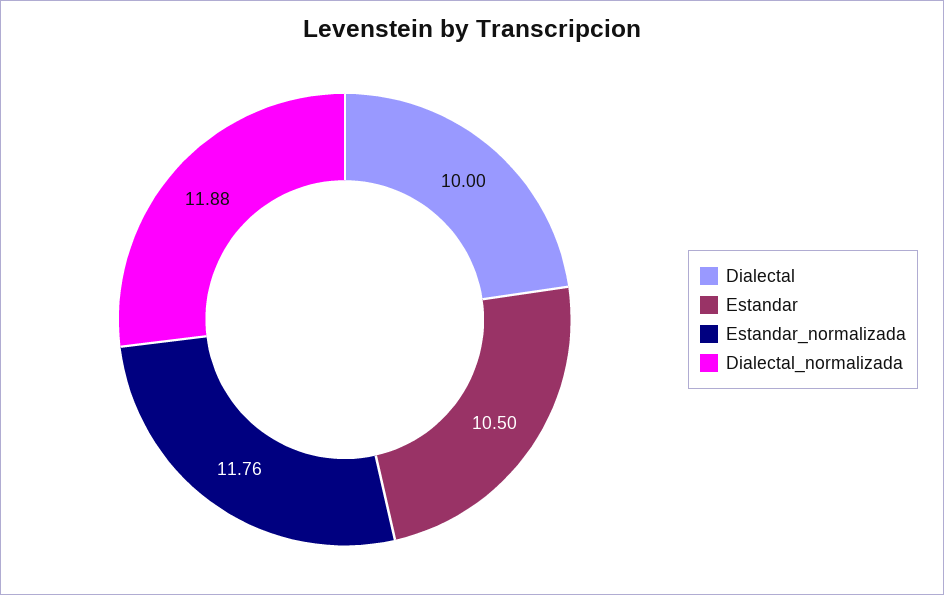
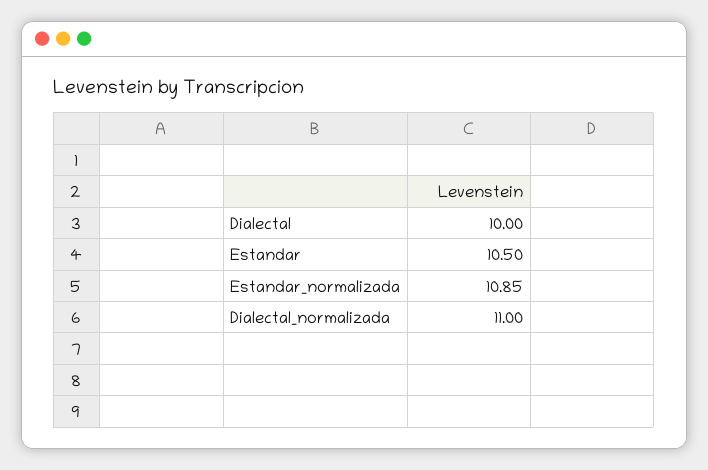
Estandar_normalizada: 11.76 -> 10.85
Dialectal_normalizada: 11.88 -> 11

